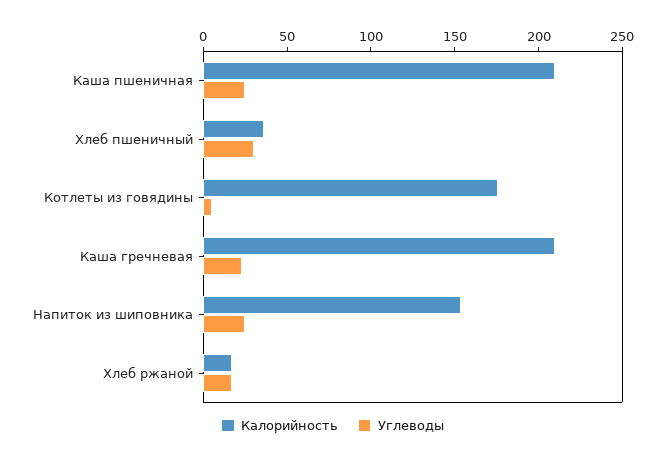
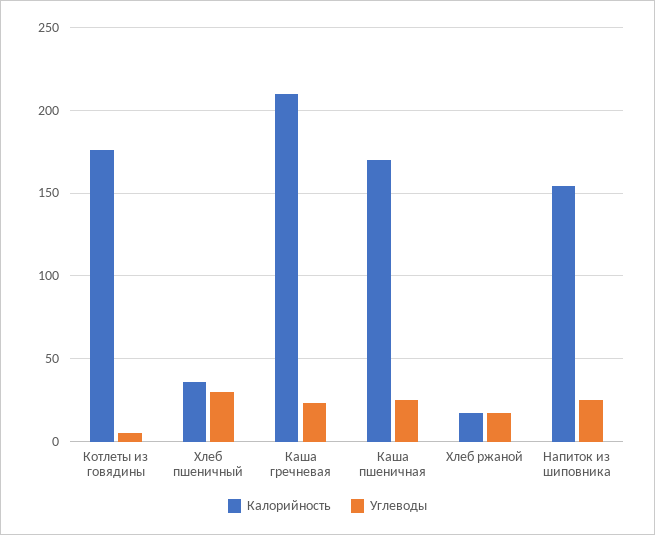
Калорийность, Каша пшеничная: 210 -> 170

